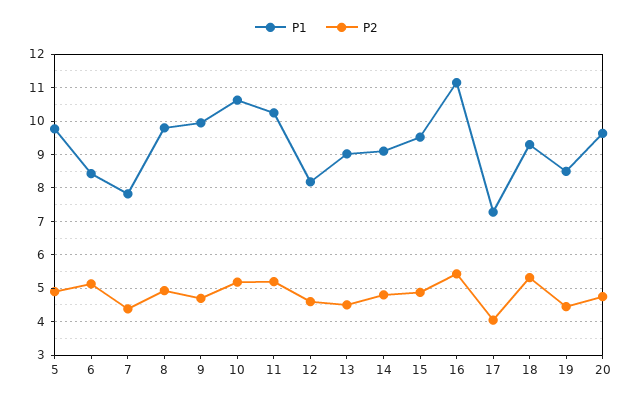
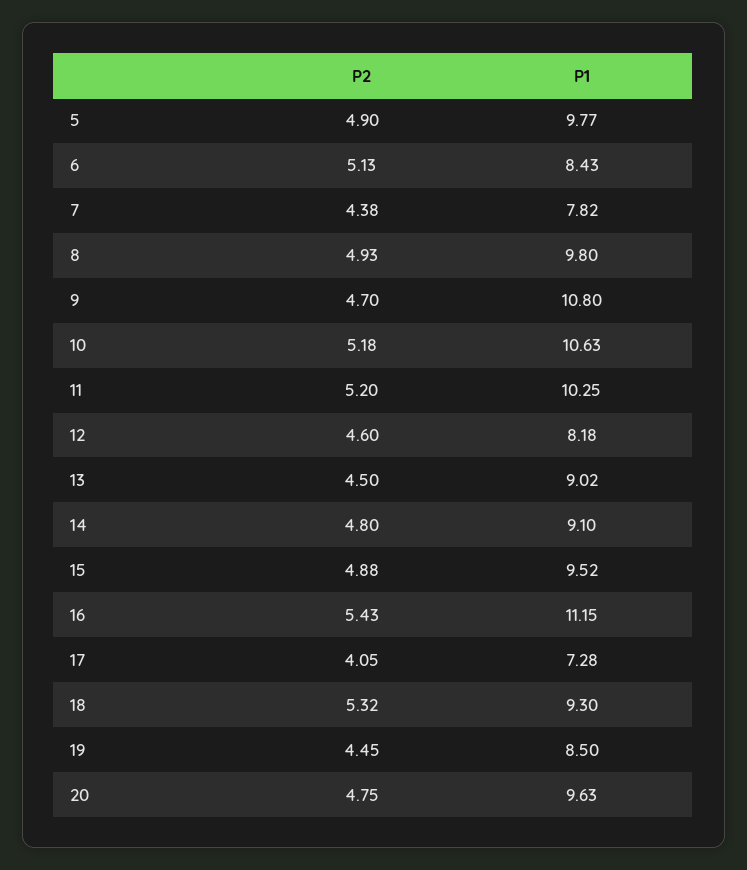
P1, 9: 10 -> 10.8

